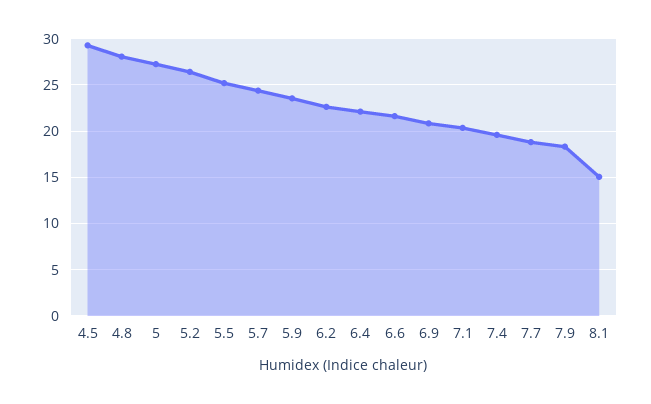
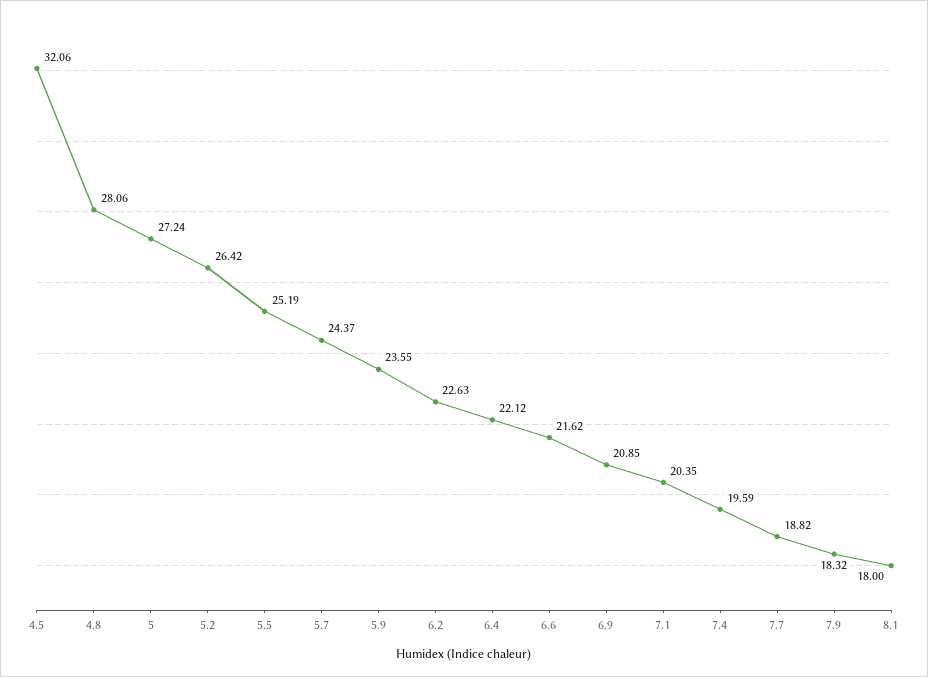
4.5: 29 -> 32.06
8.1: 15 -> 18

